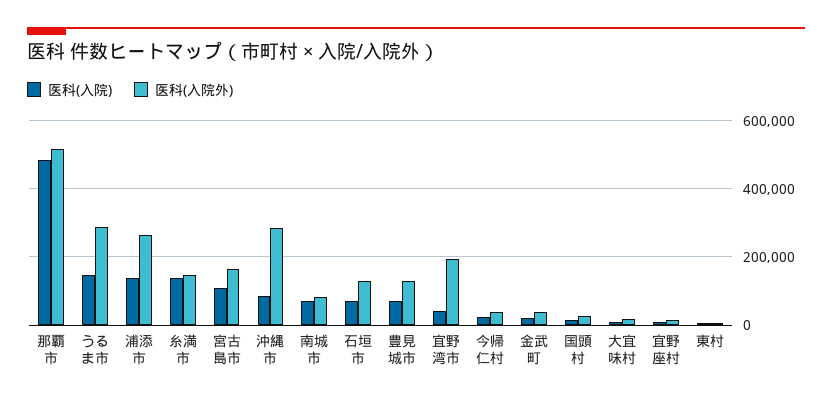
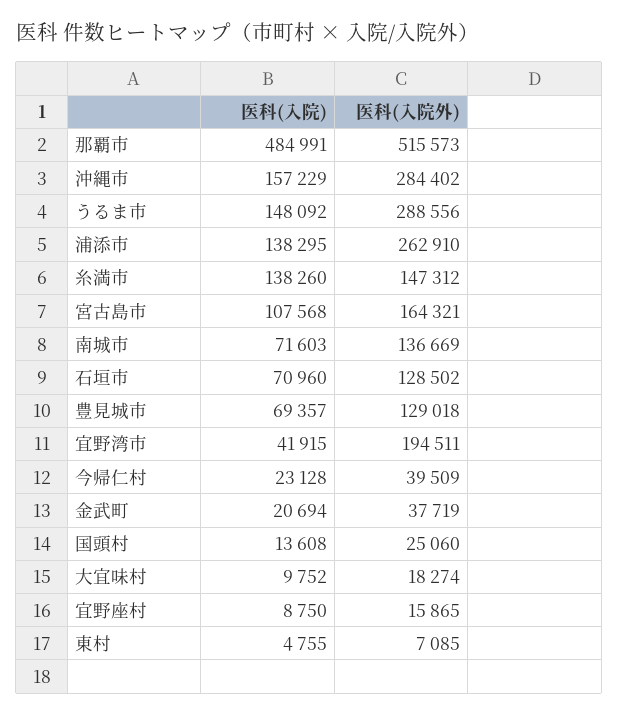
医科(入院), 沖縄市: 80000 -> 157229
医科(入院外), 南城市: 80000 -> 136669

